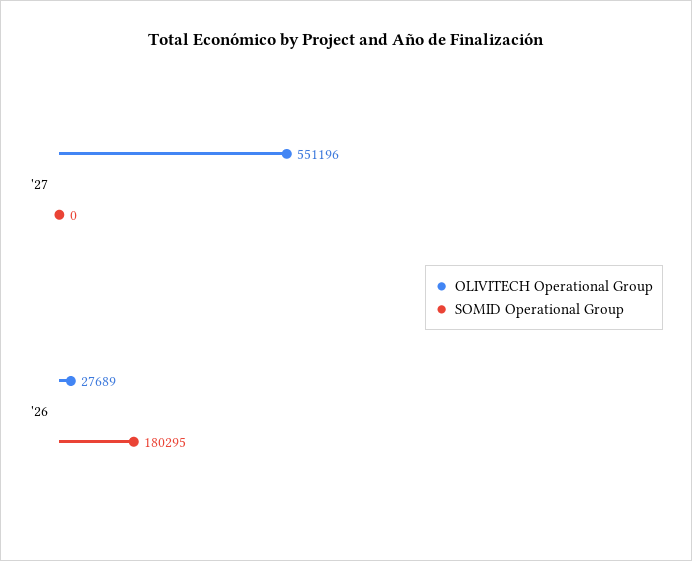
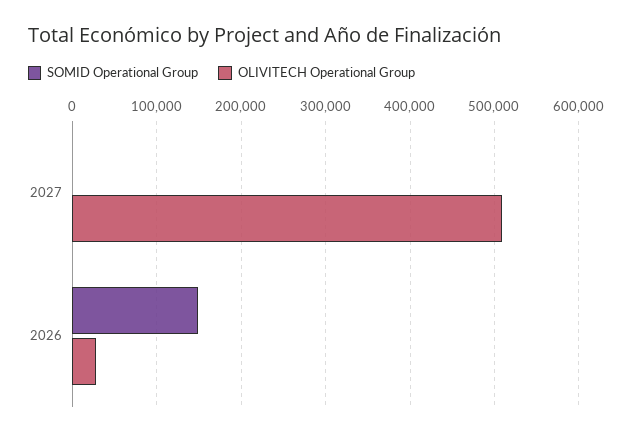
OLIVITECH Operational Group, '27: 551196 -> 510000
SOMID Operational Group, '26: 180295 -> 150000

